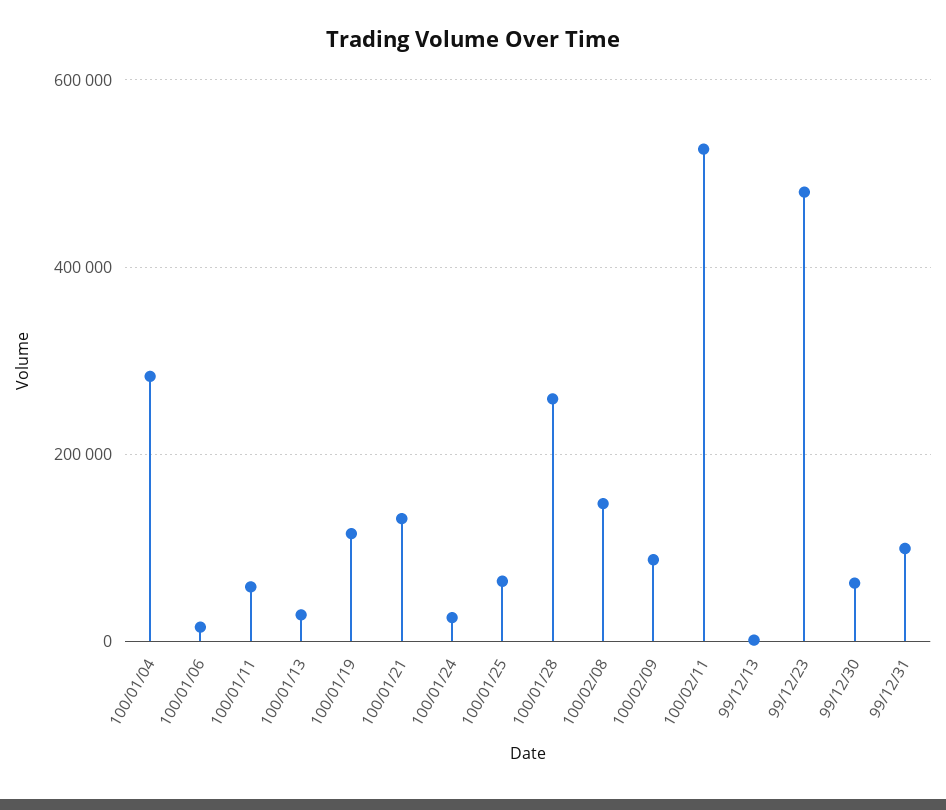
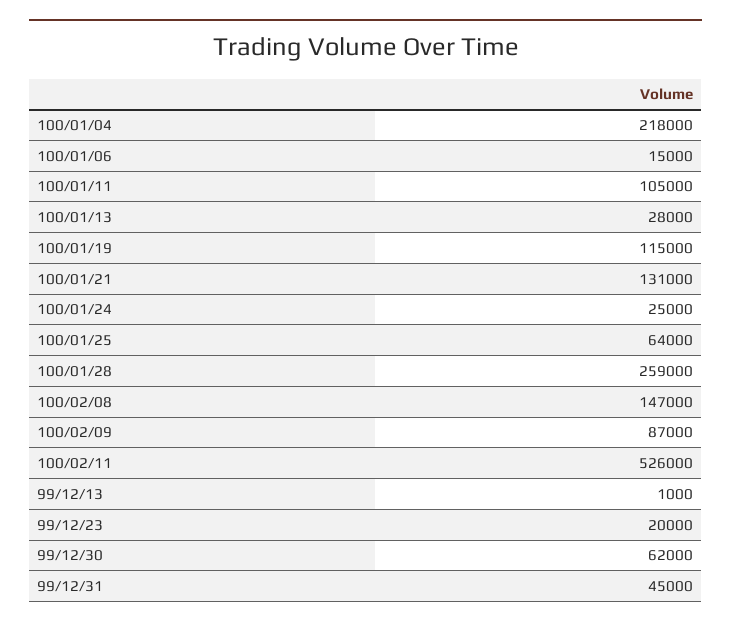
100/01/04: 280000 -> 218000
100/01/11: 60000 -> 105000
99/12/23: 480000 -> 20000
99/12/31: 100000 -> 45000

